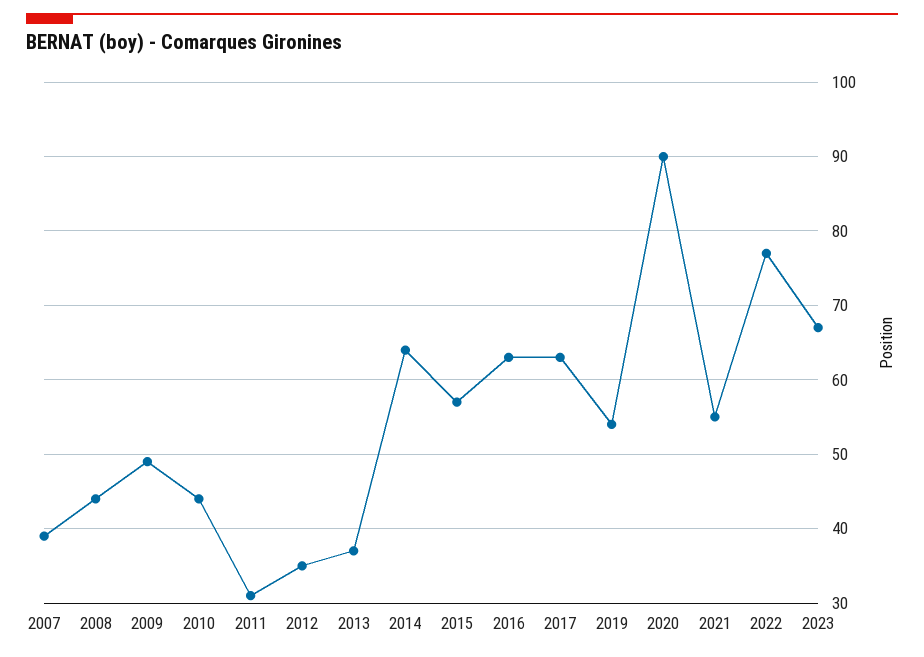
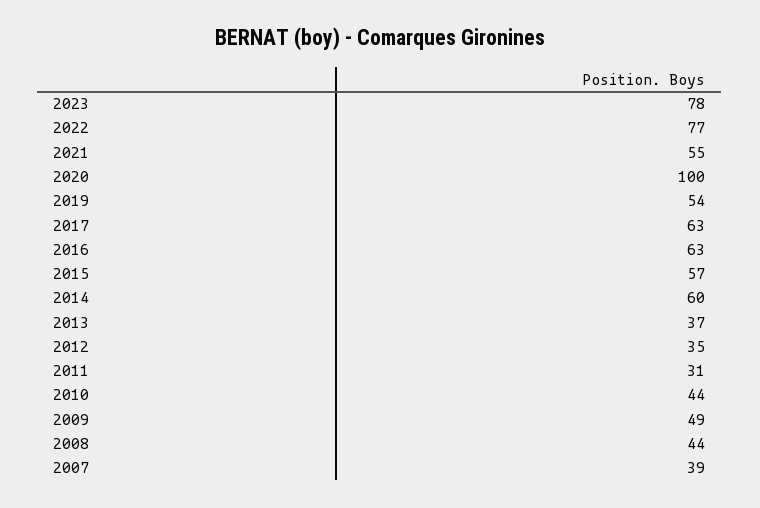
2014: 64 -> 60
2020: 90 -> 100
2023: 67 -> 78

